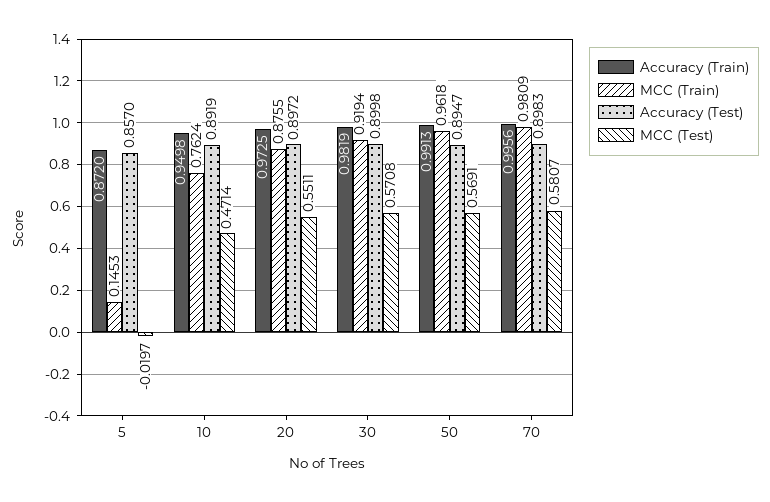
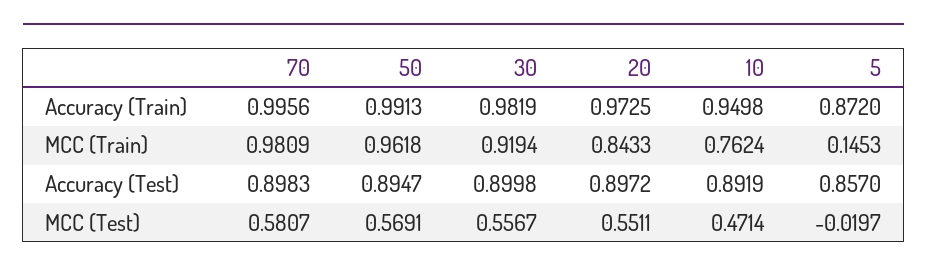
MCC (Train), 20: 0.8755 -> 0.8433
MCC (Test), 30: 0.5708 -> 0.5567

